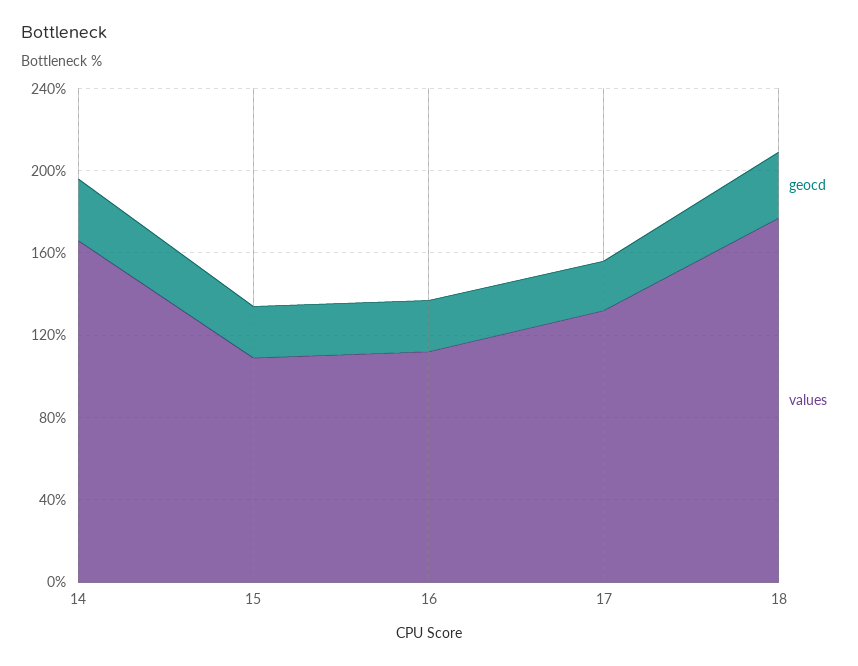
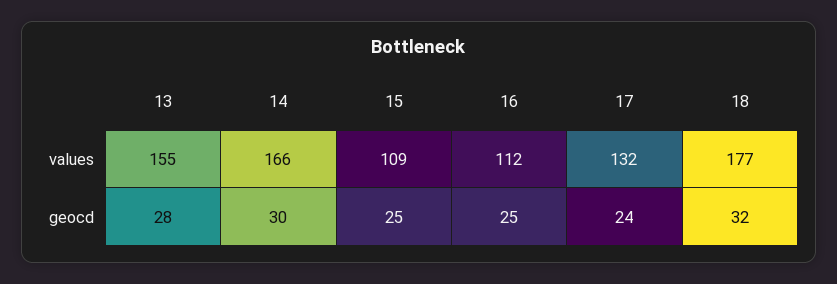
values, 13: none -> 155
geocd, 13: none -> 28

